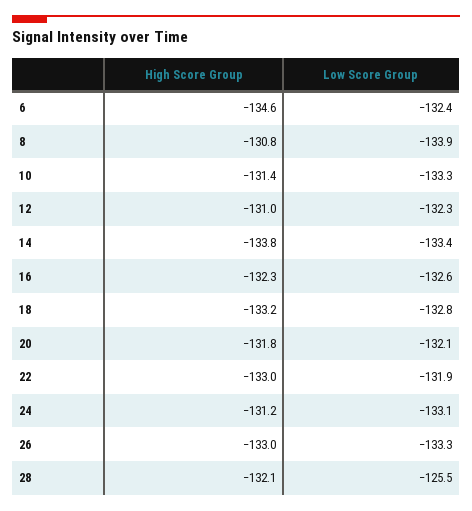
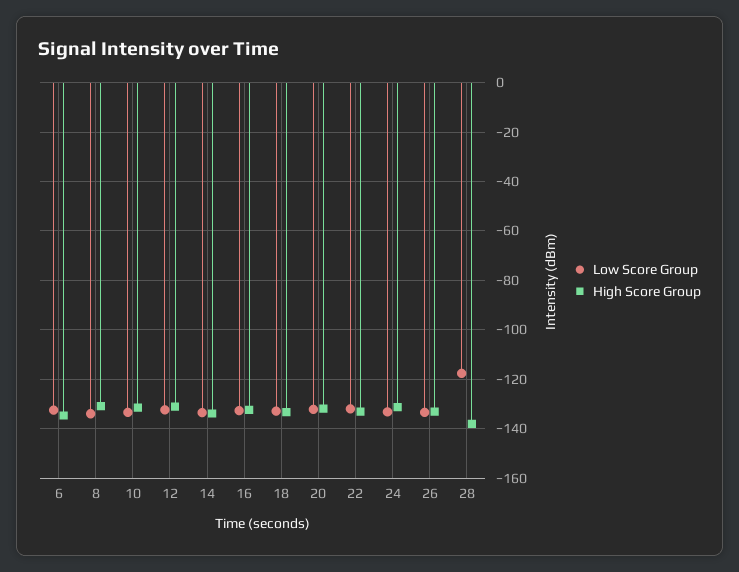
High Score Group, 28: -132.1 -> -137.5
Low Score Group, 28: -125.5 -> -117.5

